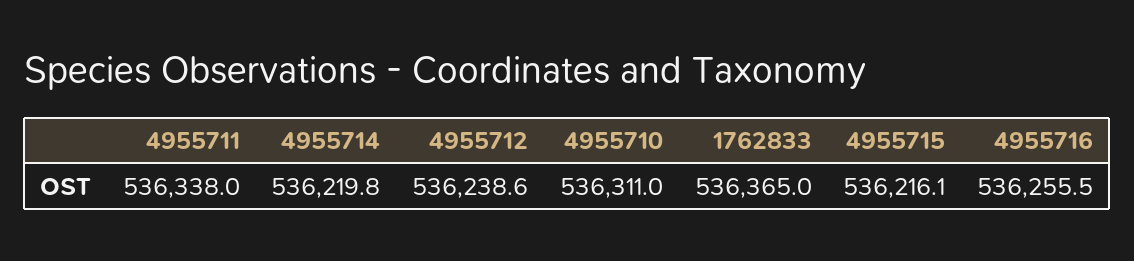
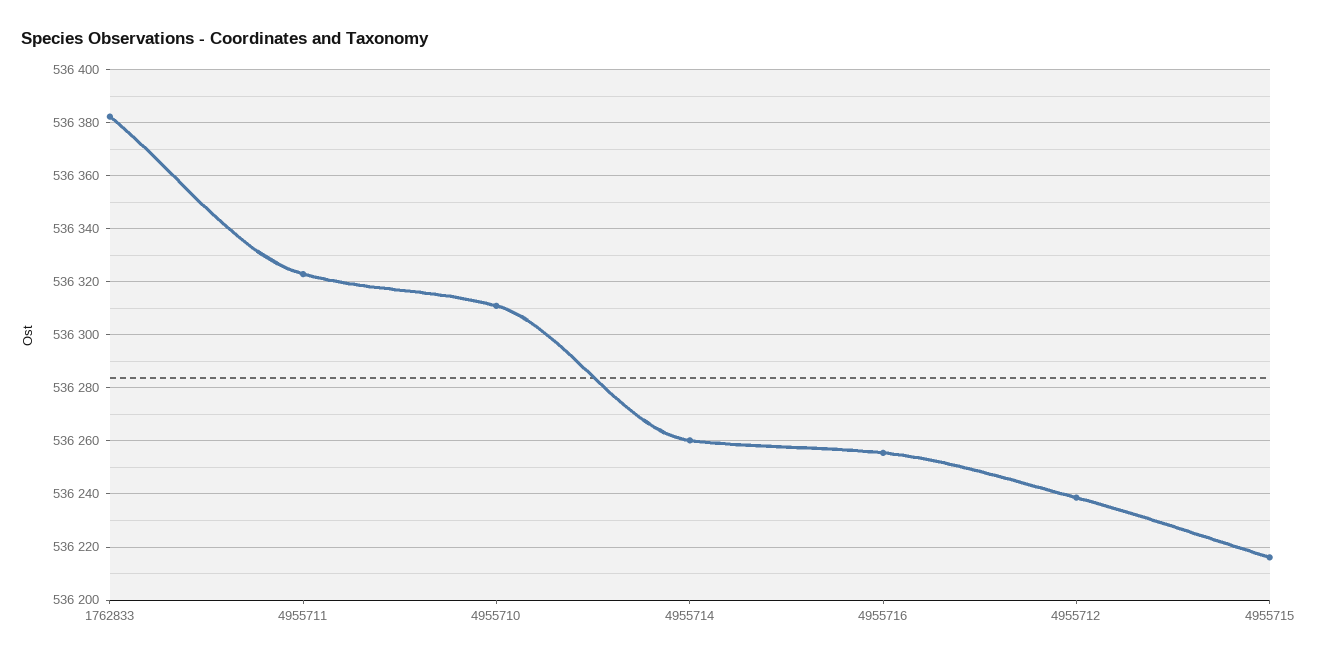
4955711: 536338 -> 536322.5
4955714: 536219.8 -> 536260
1762833: 536365 -> 536382.5

